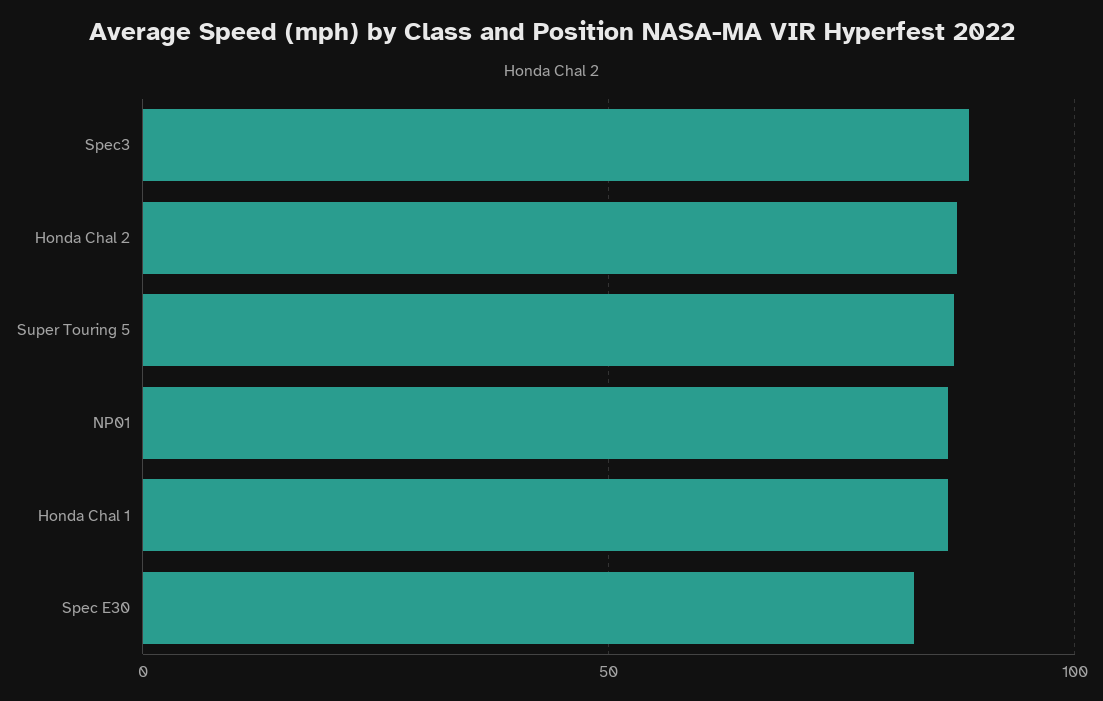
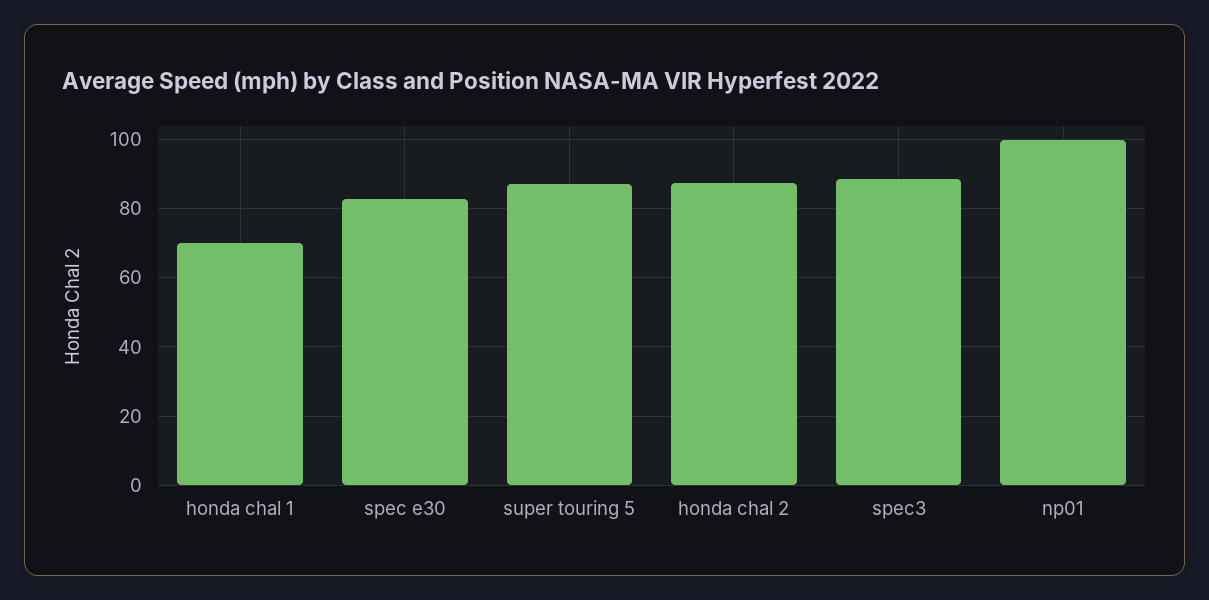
NP01: 85 -> 100
Honda Chal 1: 85 -> 70

